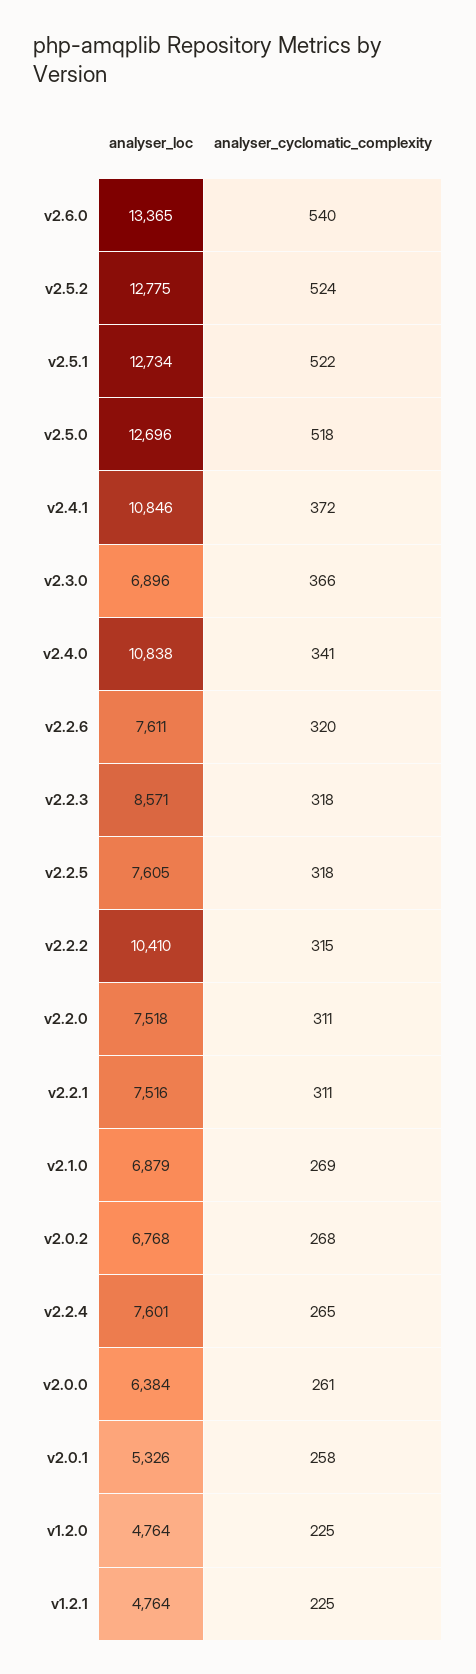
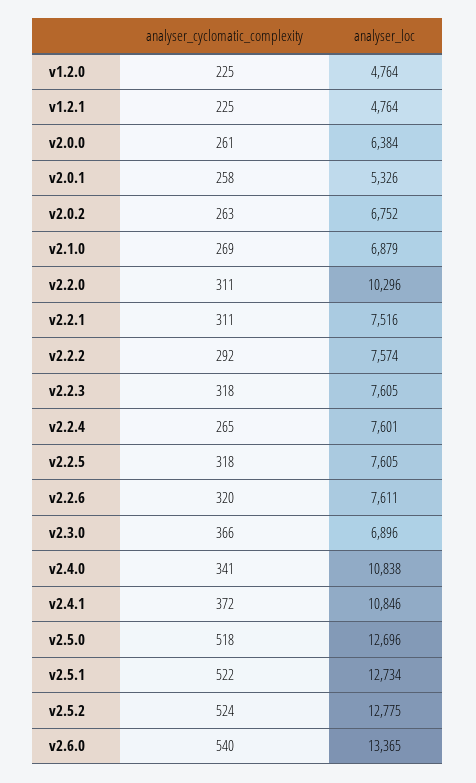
analyser_loc, v2.2.3: 8571 -> 7605
analyser_loc, v2.2.2: 10410 -> 7574
analyser_cyclomatic_complexity, v2.2.2: 315 -> 292
analyser_loc, v2.2.0: 7518 -> 10296
analyser_loc, v2.0.2: 6768 -> 6752
analyser_cyclomatic_complexity, v2.0.2: 268 -> 263

